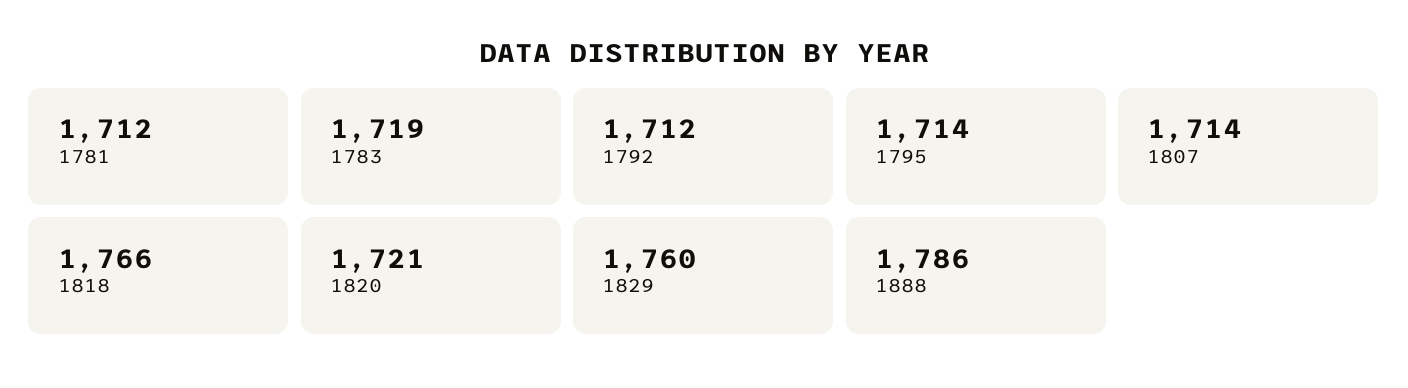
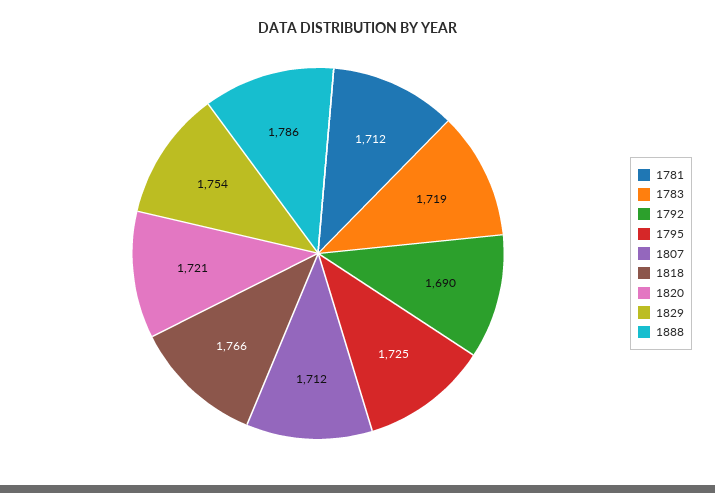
1792: 1712 -> 1690
1795: 1714 -> 1725
1807: 1714 -> 1712
1829: 1760 -> 1754

